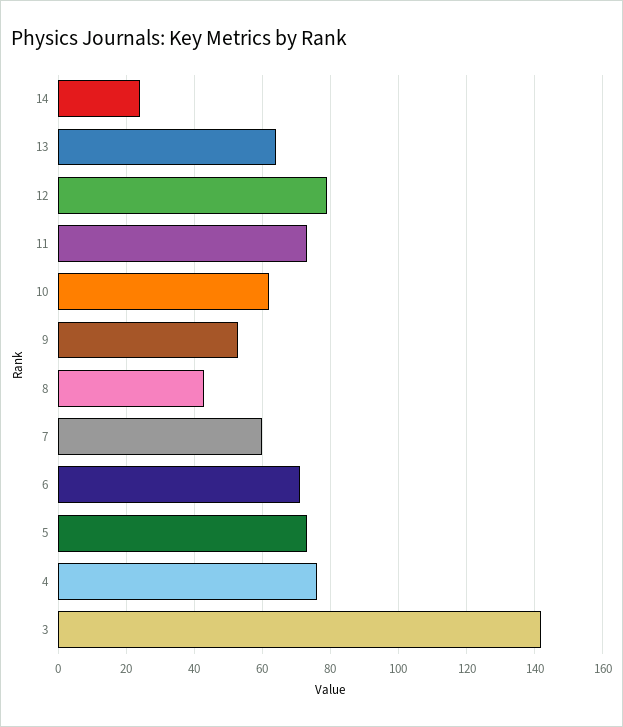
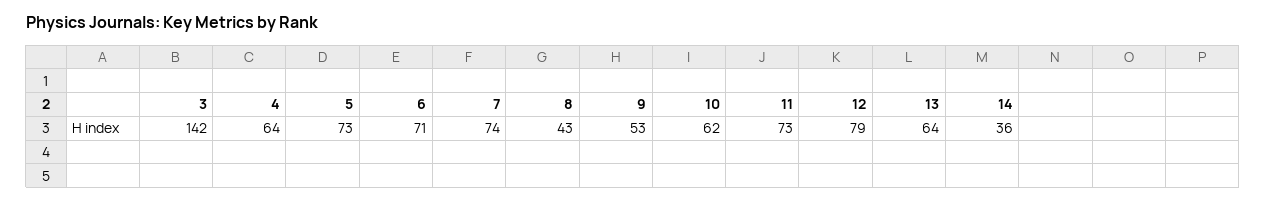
14: 25 -> 36
7: 60 -> 74
4: 75 -> 64

